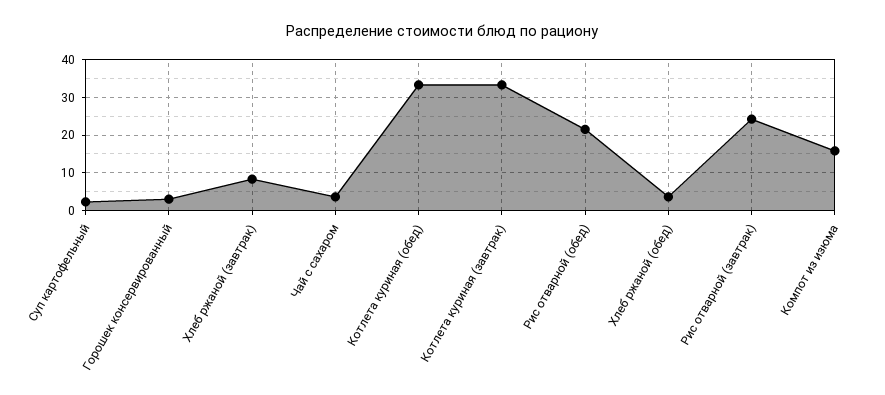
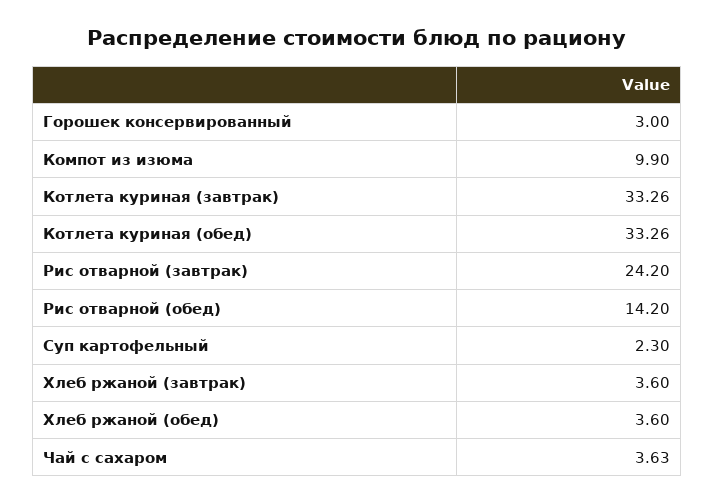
Хлеб ржаной (завтрак): 8 -> 3.6
Рис отварной (обед): 22 -> 14.2
Компот из изюма: 16 -> 9.9

